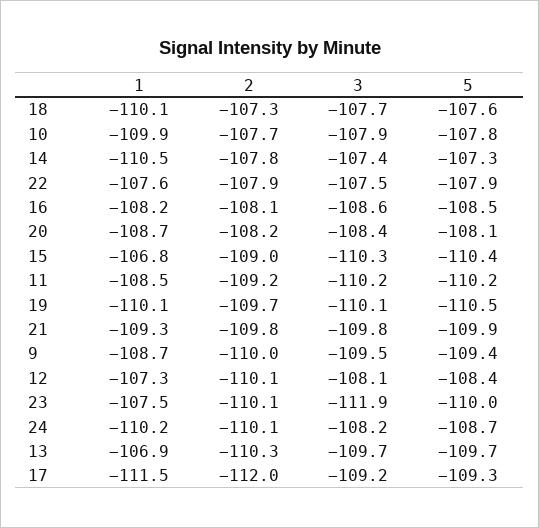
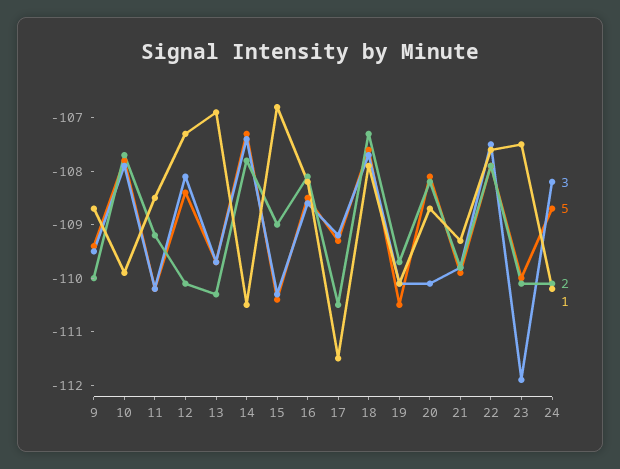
1, 18: -110.1 -> -108
3, 20: -108.4 -> -110
2, 17: -112 -> -110.5

